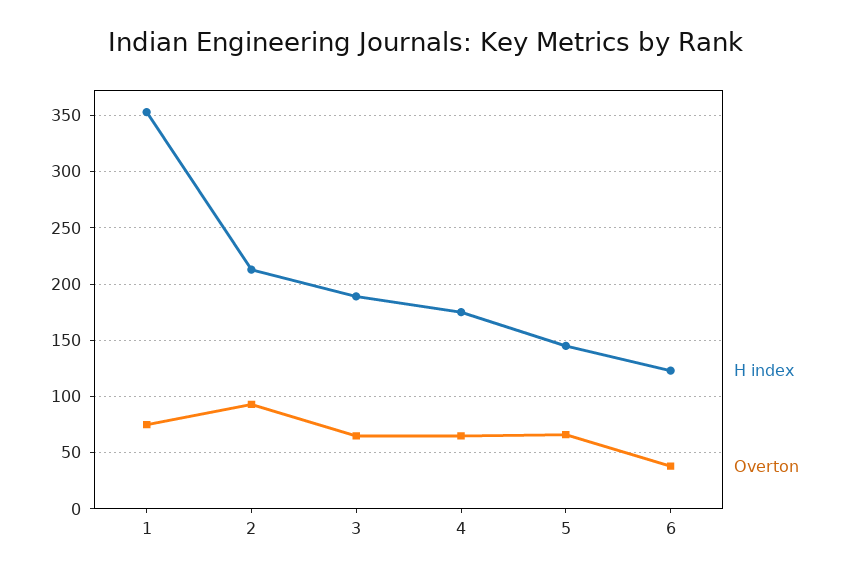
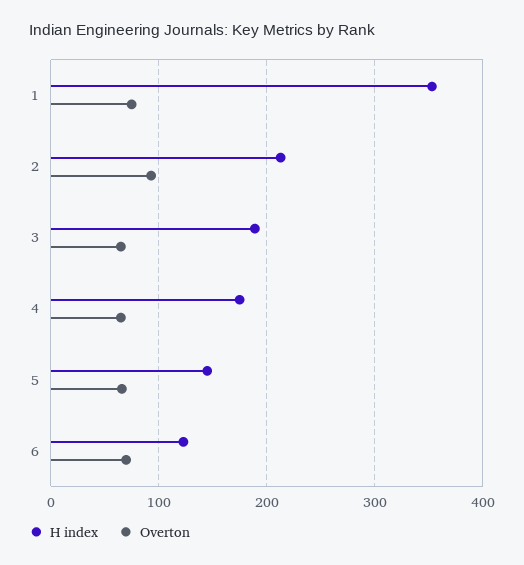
Overton, 6: 40 -> 70

